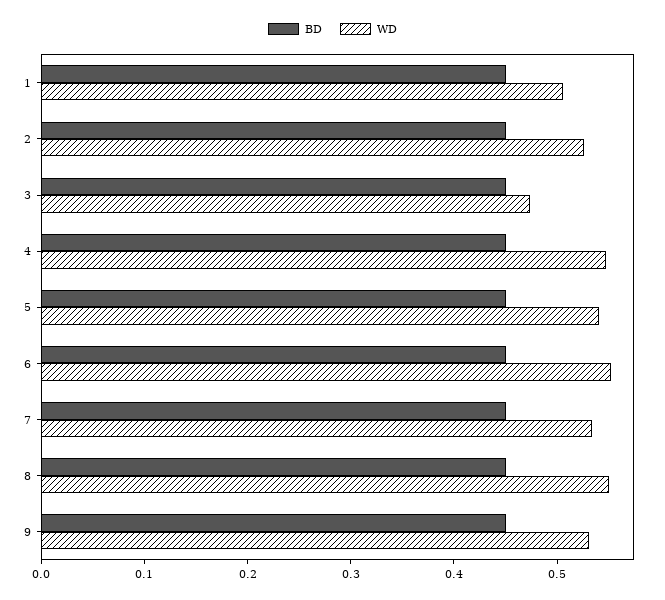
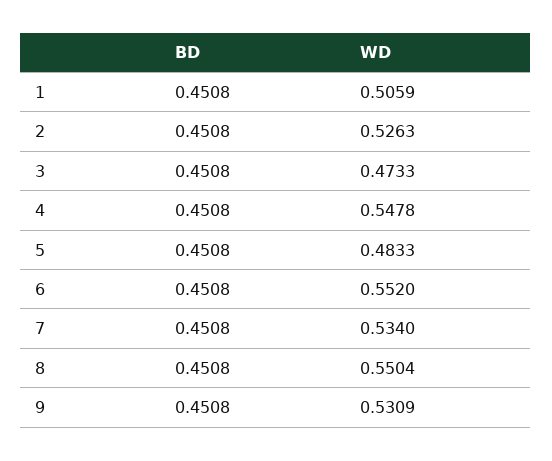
WD, 5: 0.54 -> 0.4833

